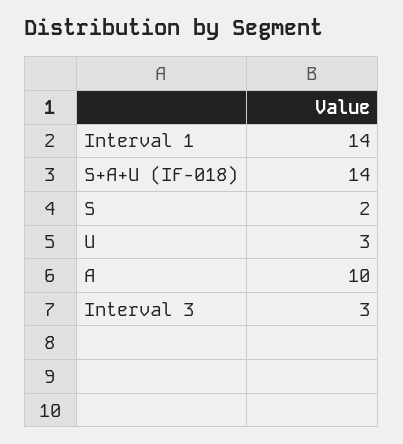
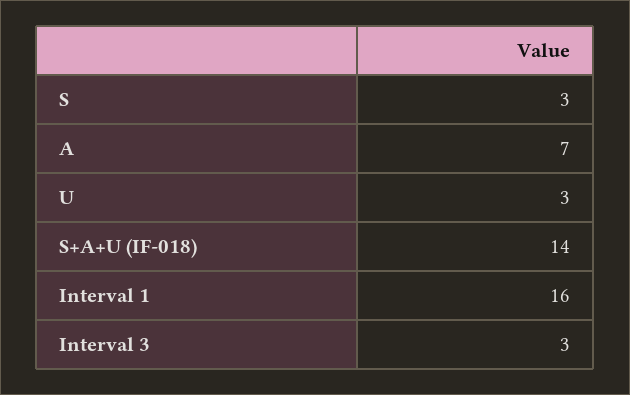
Interval 1: 14 -> 16
S: 2 -> 3
A: 10 -> 7

